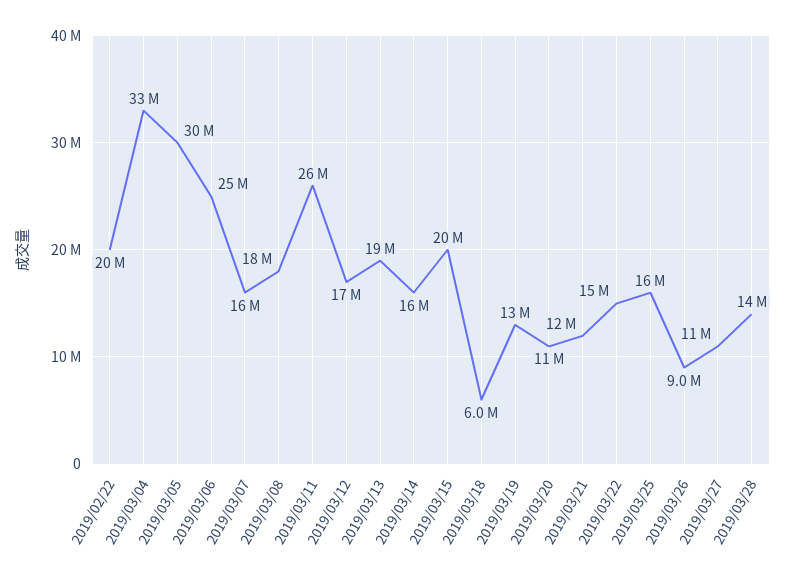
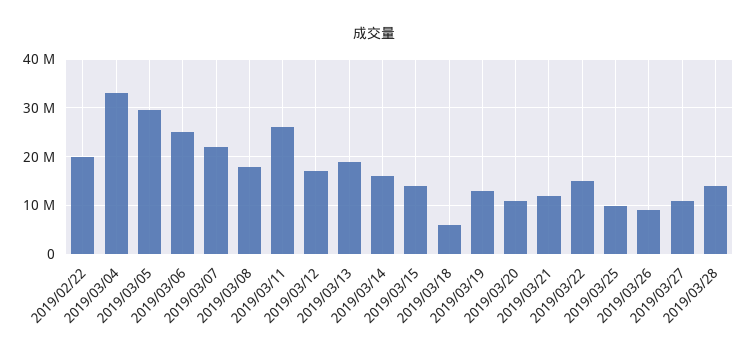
2019/03/07: 16000000 -> 22000000
2019/03/15: 20000000 -> 14000000
2019/03/25: 16000000 -> 10000000

